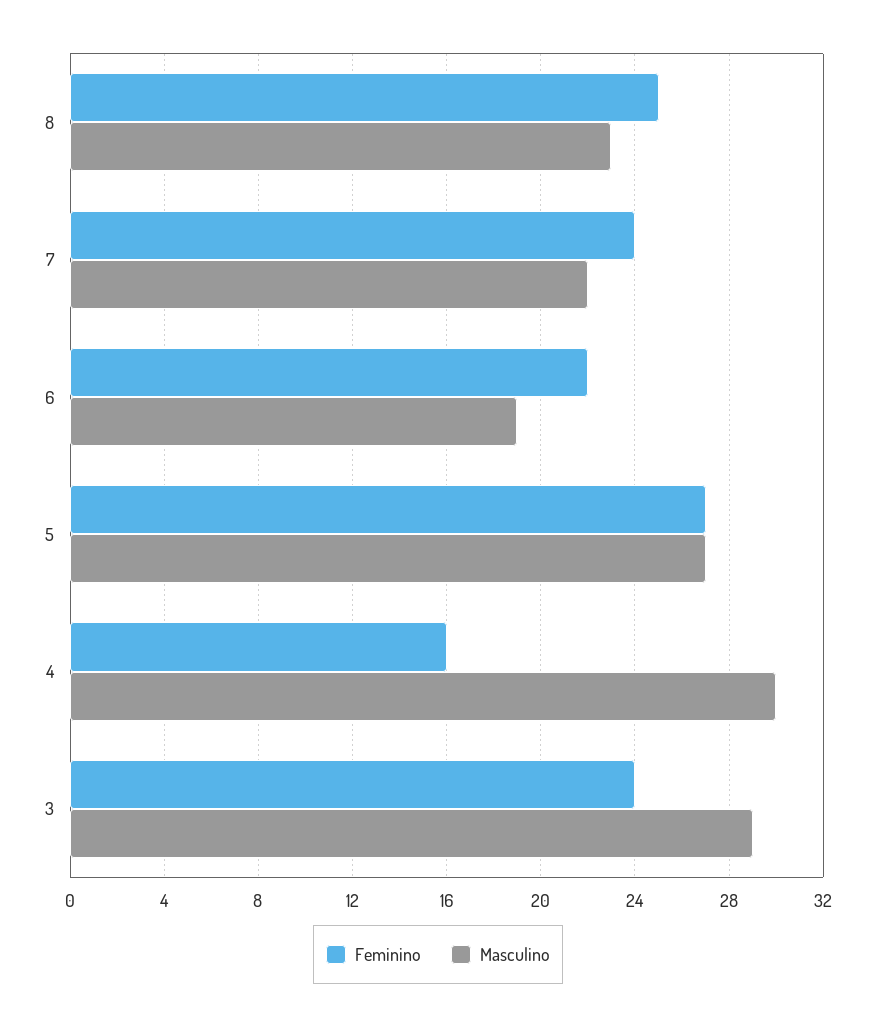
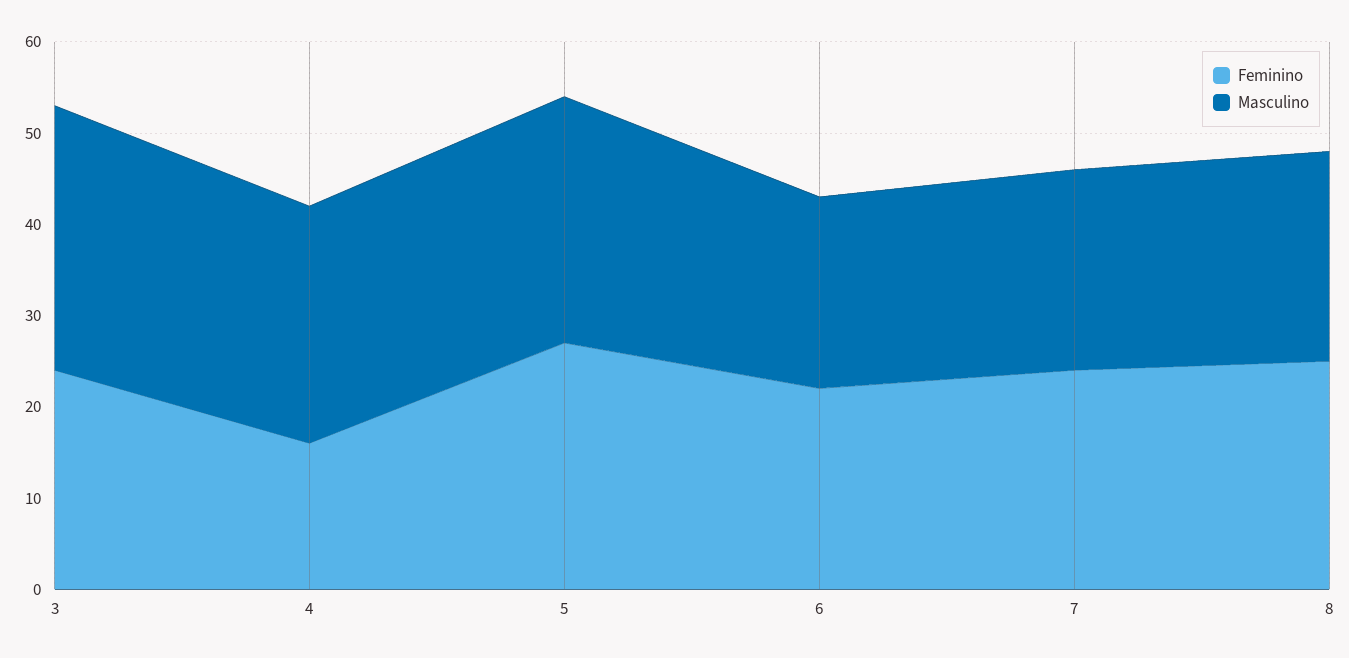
Masculino, 6: 19 -> 21
Masculino, 4: 30 -> 26

